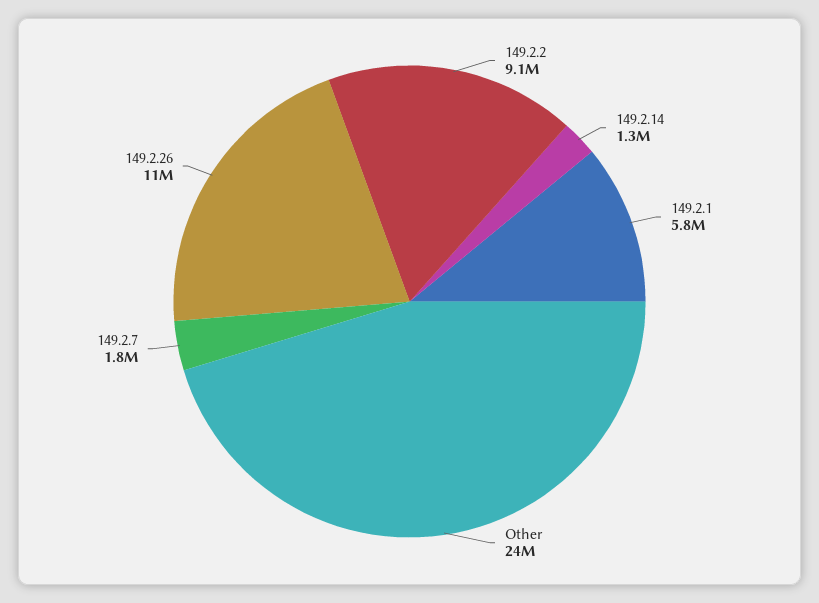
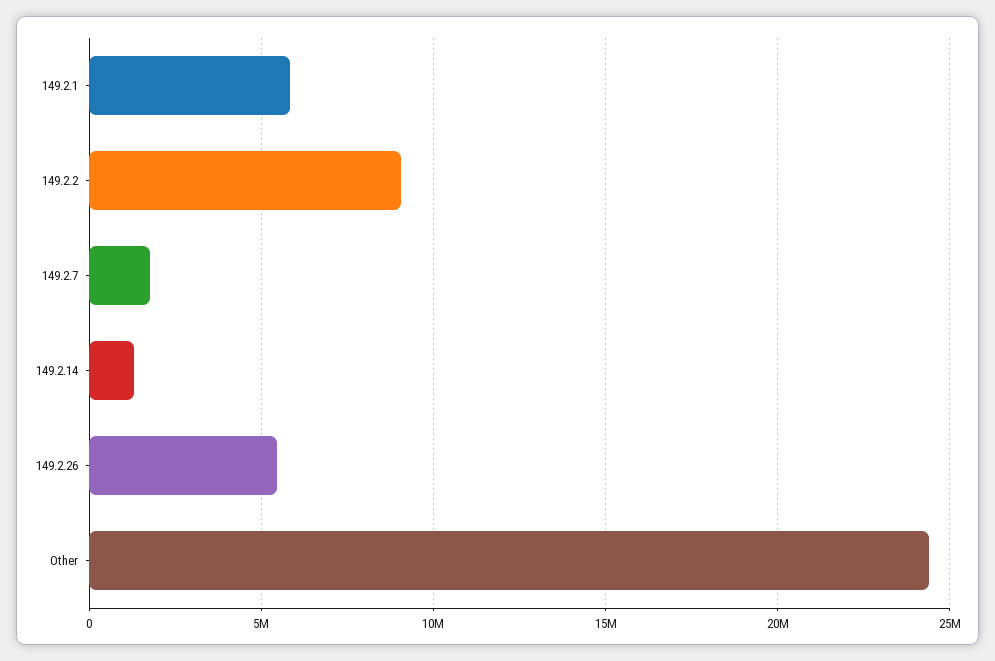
149.2.26: 11000000 -> 5500000

